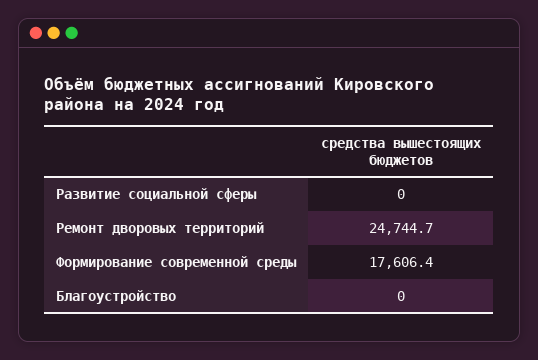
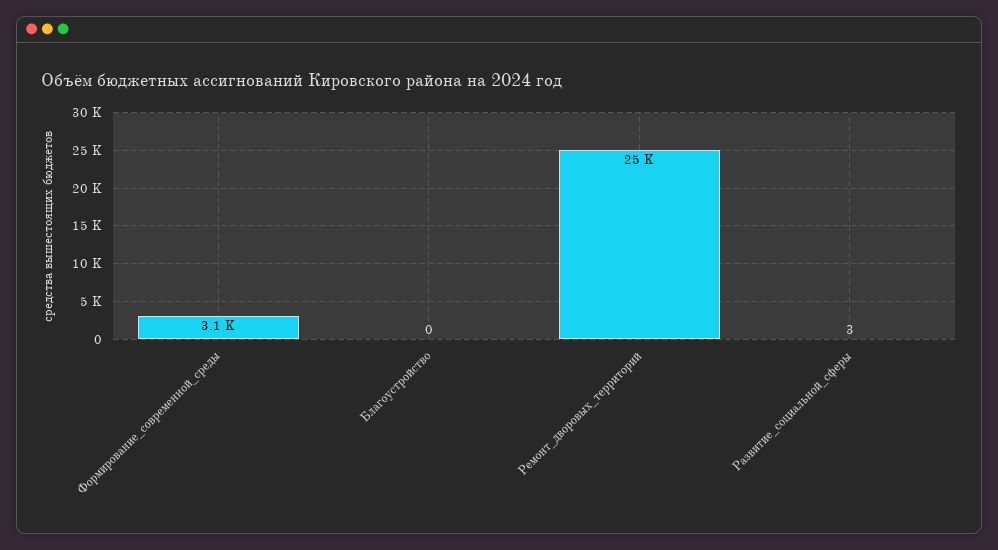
Развитие социальной сферы: 0 -> 3
Формирование современной среды: 17606.4 -> 3100

